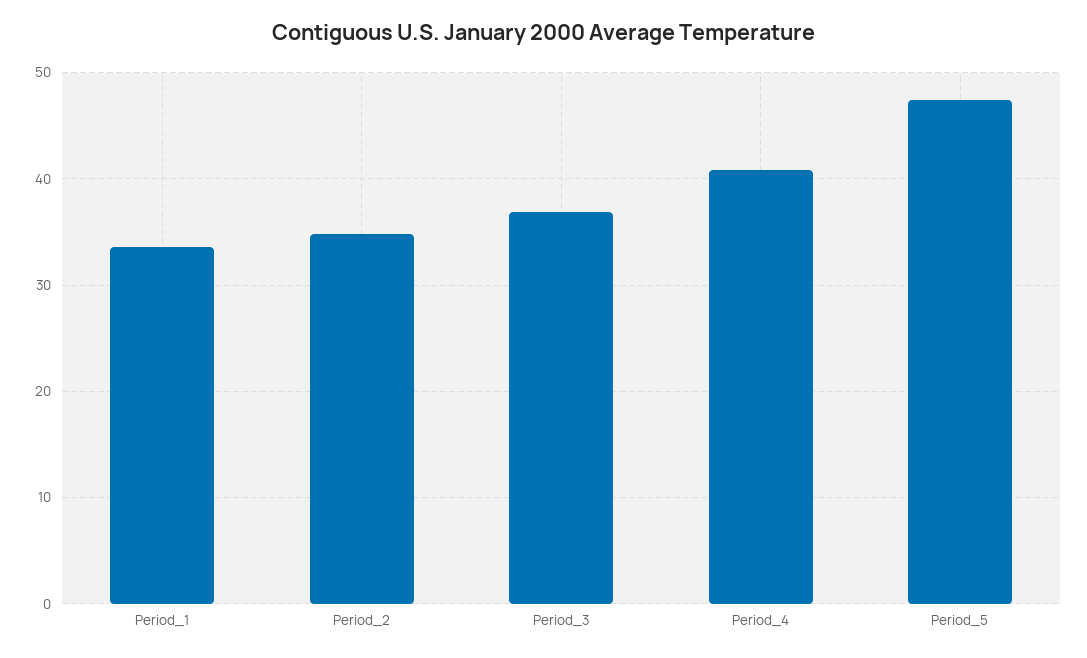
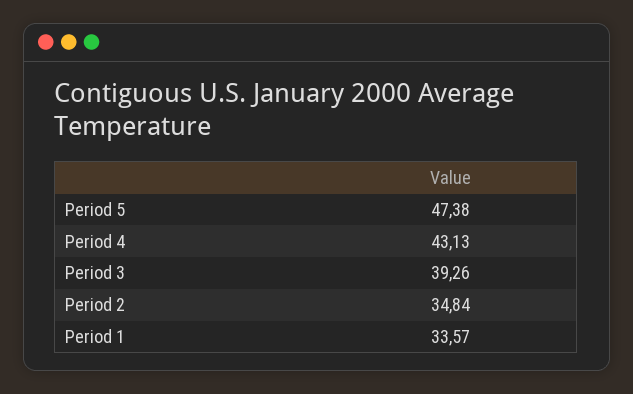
Period_3: 37 -> 39.26
Period_4: 41 -> 43.13

